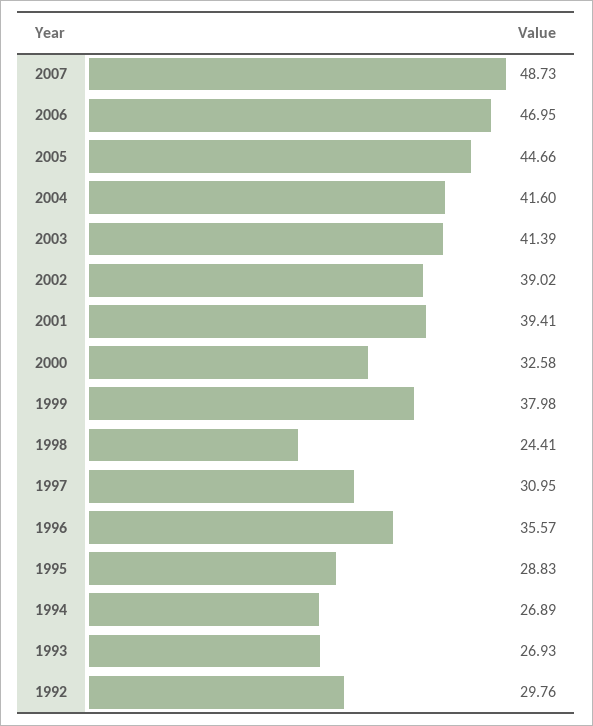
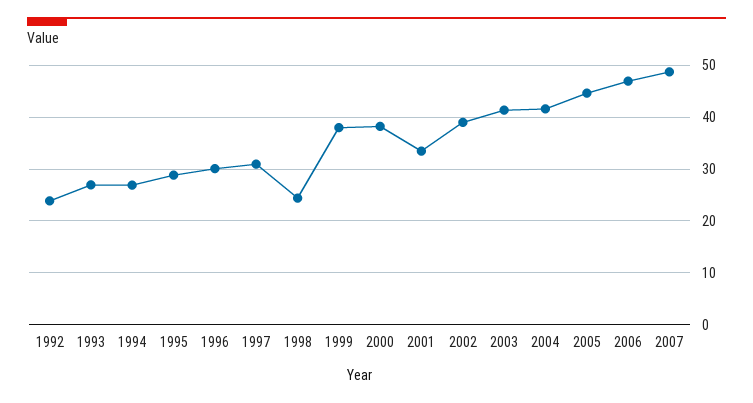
2001: 39.41 -> 34
2000: 32.58 -> 38
1996: 35.57 -> 30
1992: 29.76 -> 24

